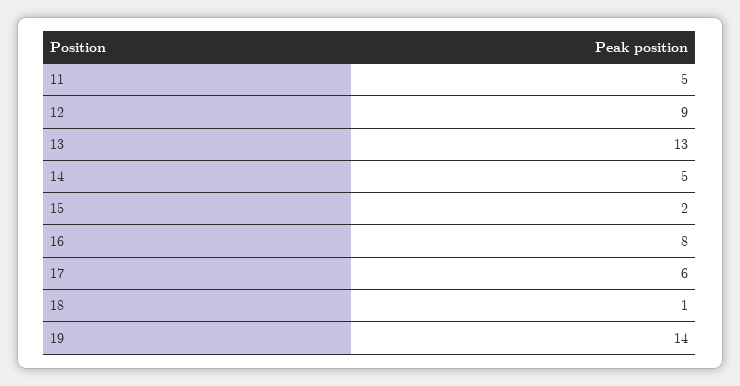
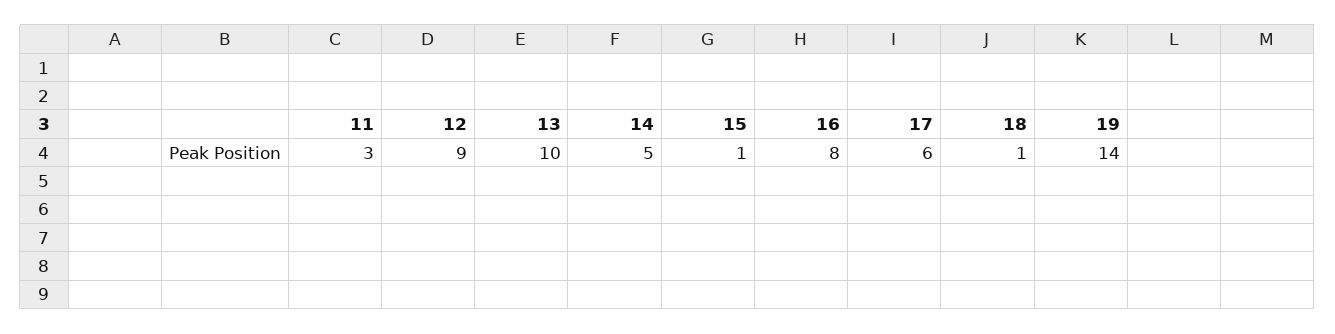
11: 5 -> 3
13: 13 -> 10
15: 2 -> 1

